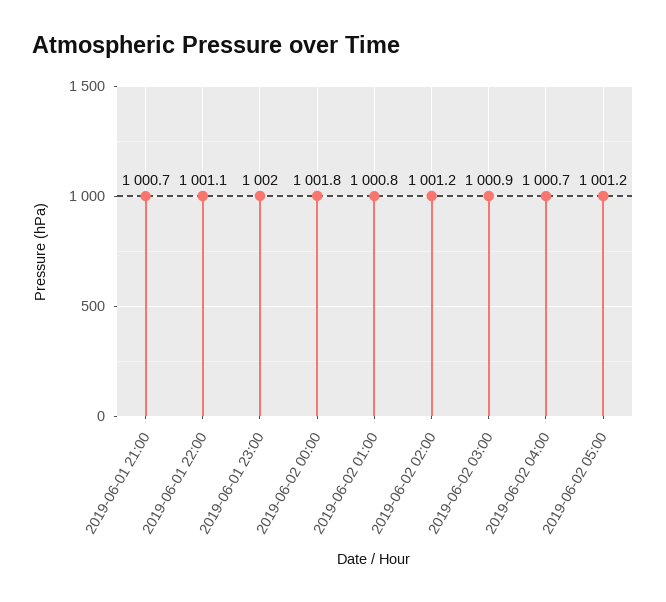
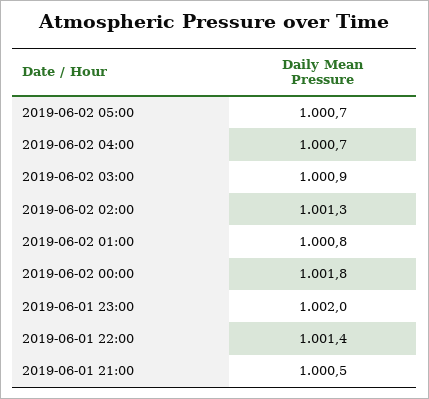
2019-06-01 21:00: 1000.7 -> 1000.5
2019-06-01 22:00: 1001.1 -> 1001.4
2019-06-02 02:00: 1001.2 -> 1001.3
2019-06-02 05:00: 1001.2 -> 1000.7

